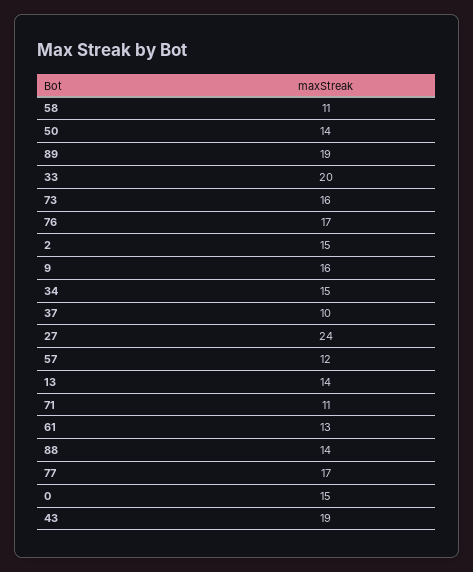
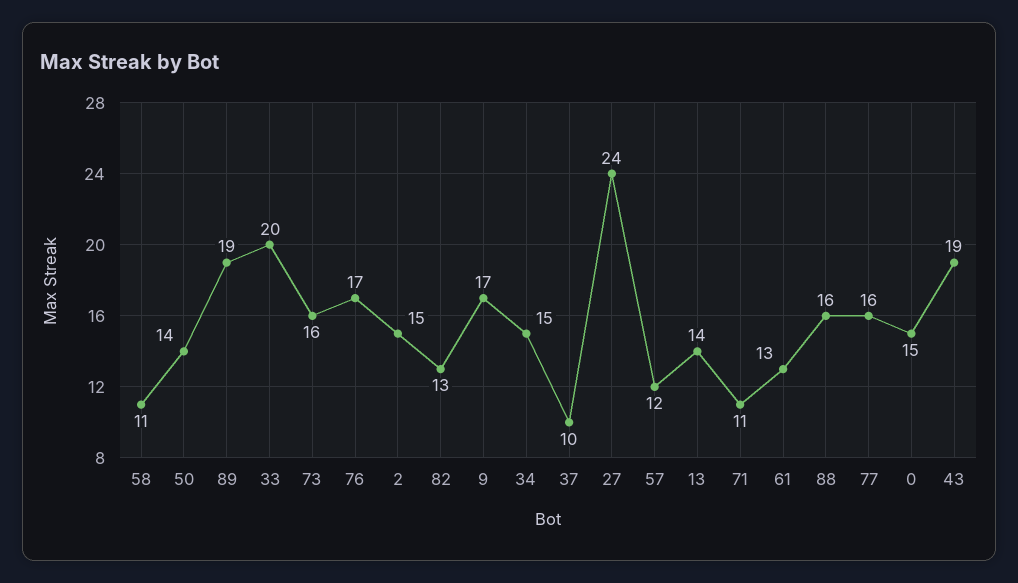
9: 16 -> 17
88: 14 -> 16
77: 17 -> 16
82: none -> 13

